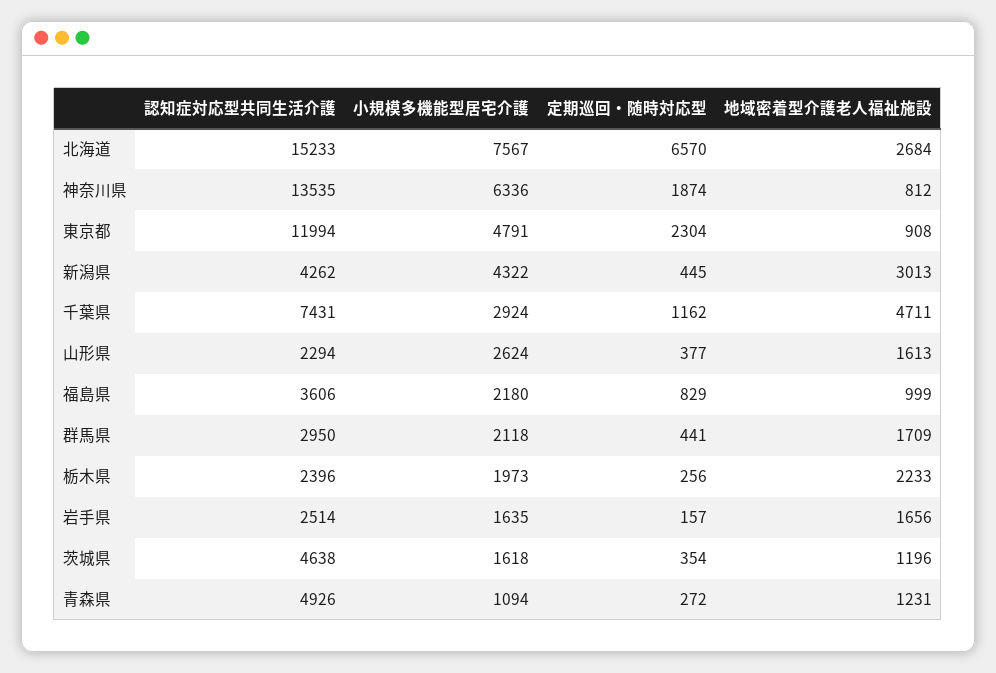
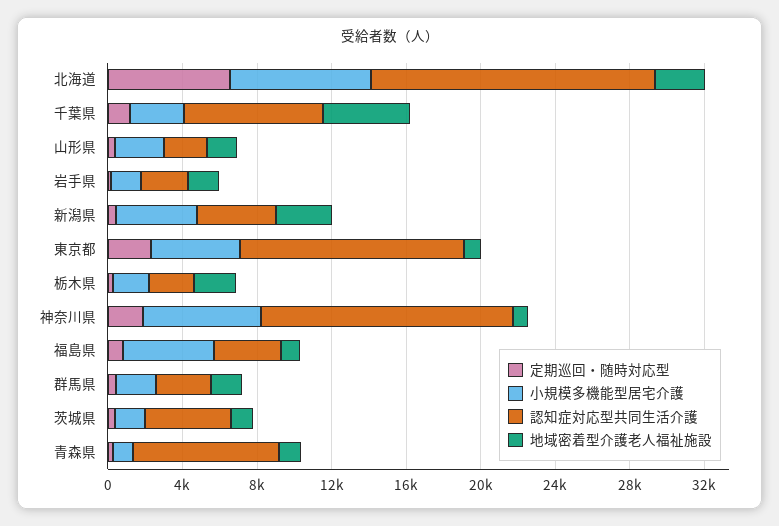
小規模多機能型居宅介護, 福島県: 2180 -> 5000
認知症対応型共同生活介護, 青森県: 4926 -> 8000

